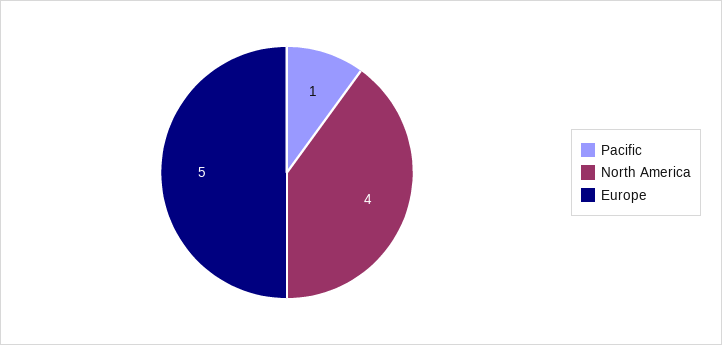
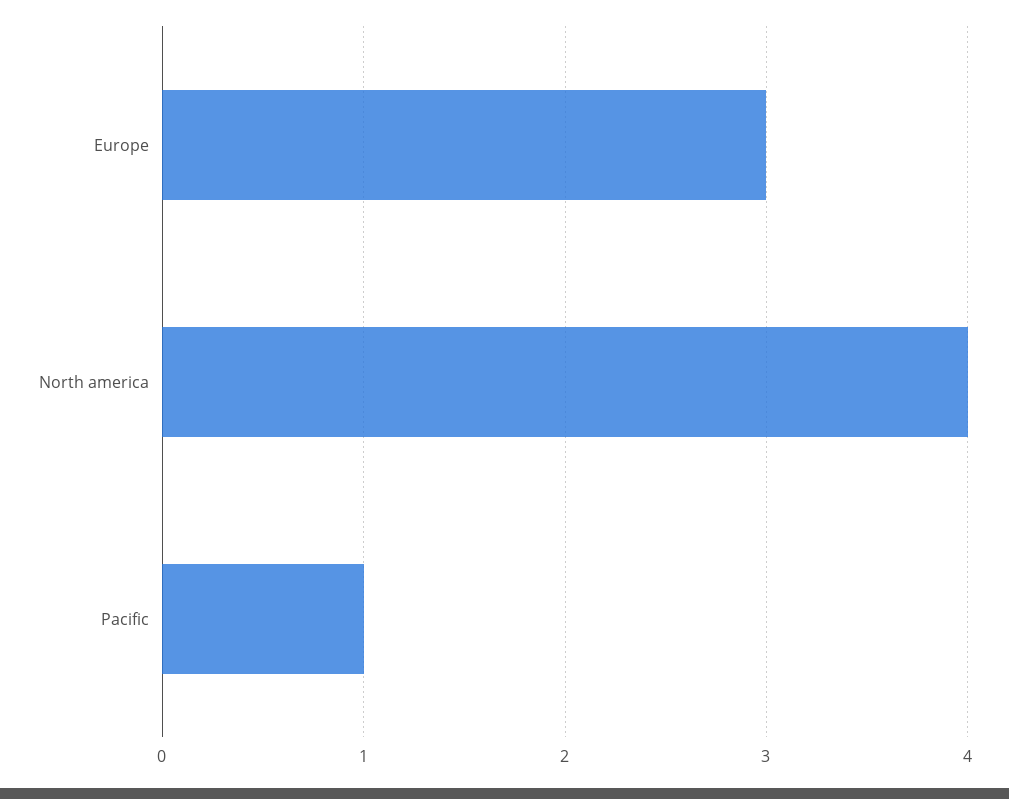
Europe: 5 -> 3

